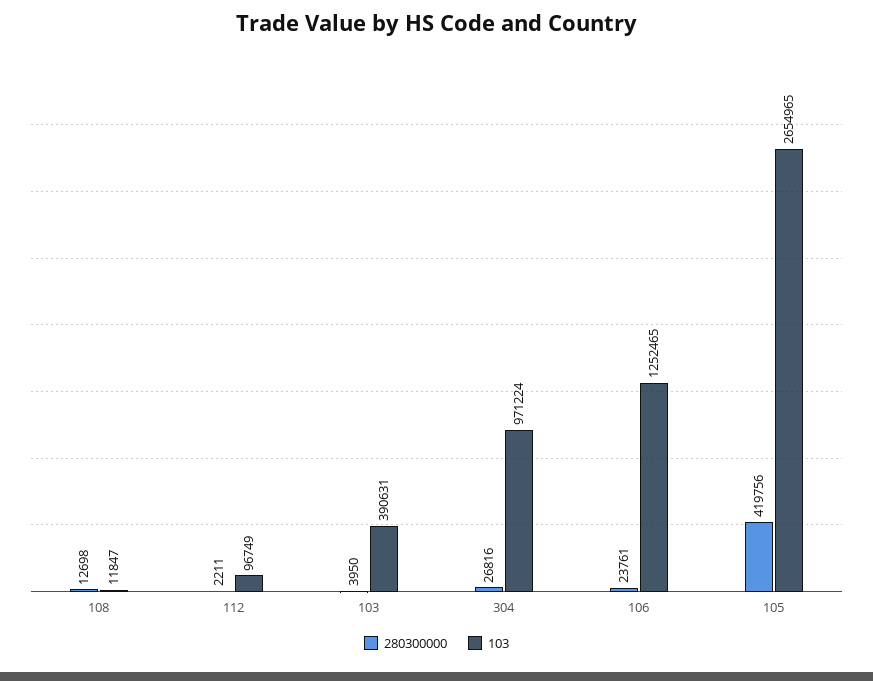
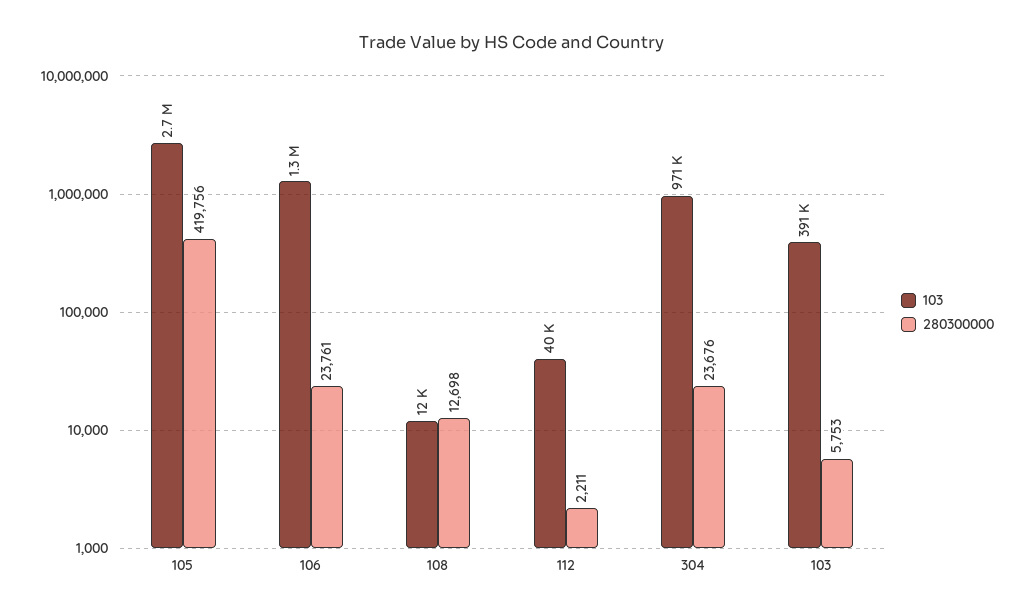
103, 112: 96749 -> 40000
280300000, 103: 3950 -> 5753
280300000, 304: 26816 -> 23676

